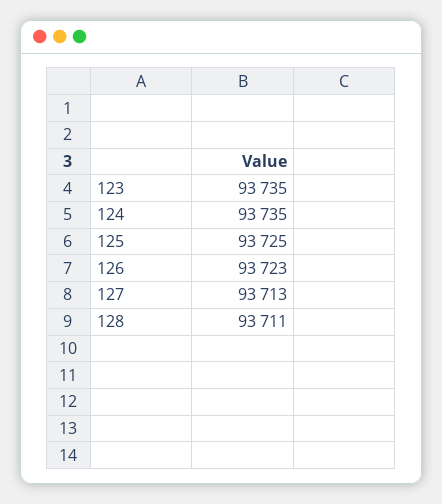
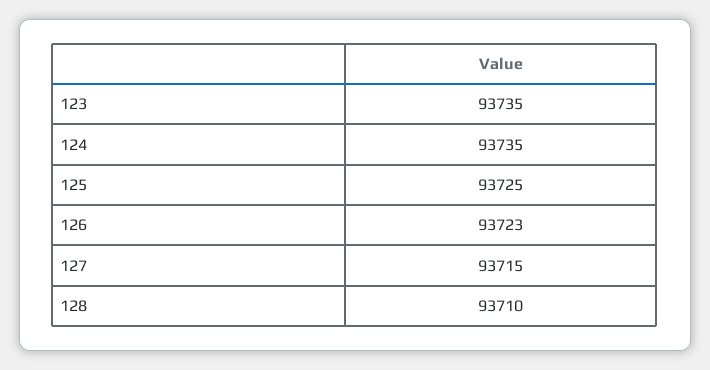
127: 93713 -> 93715
128: 93711 -> 93710

